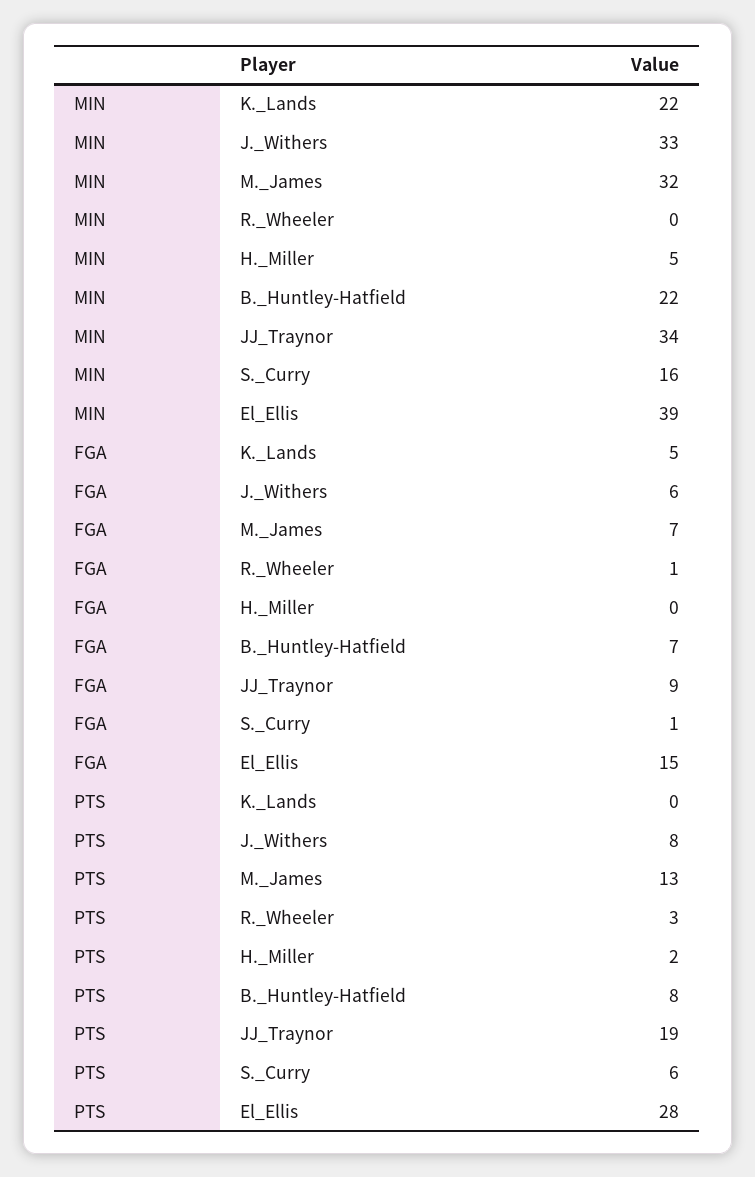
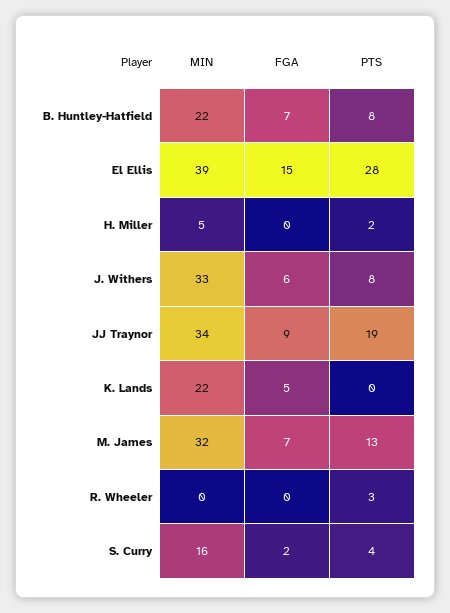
FGA, R._Wheeler: 1 -> 0
FGA, S._Curry: 1 -> 2
PTS, S._Curry: 6 -> 4

